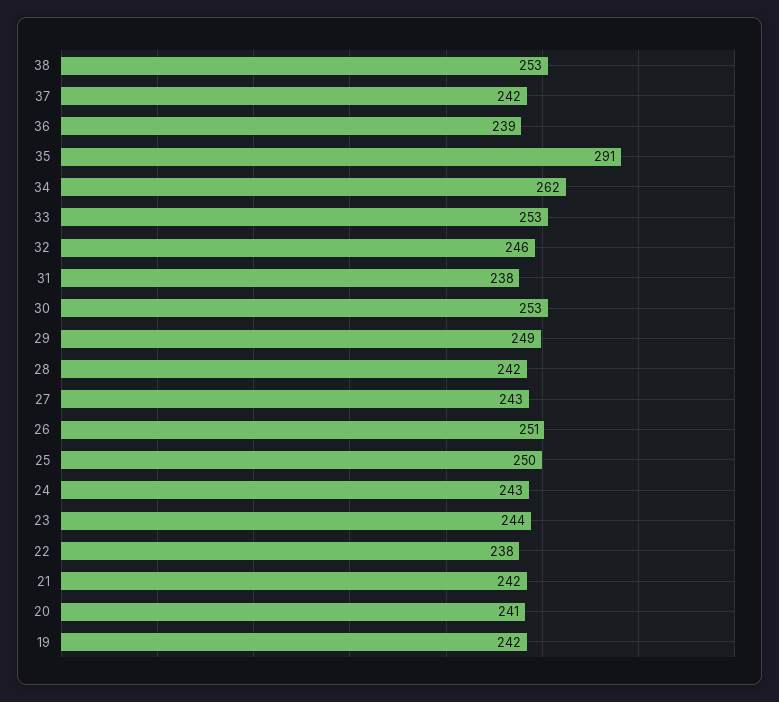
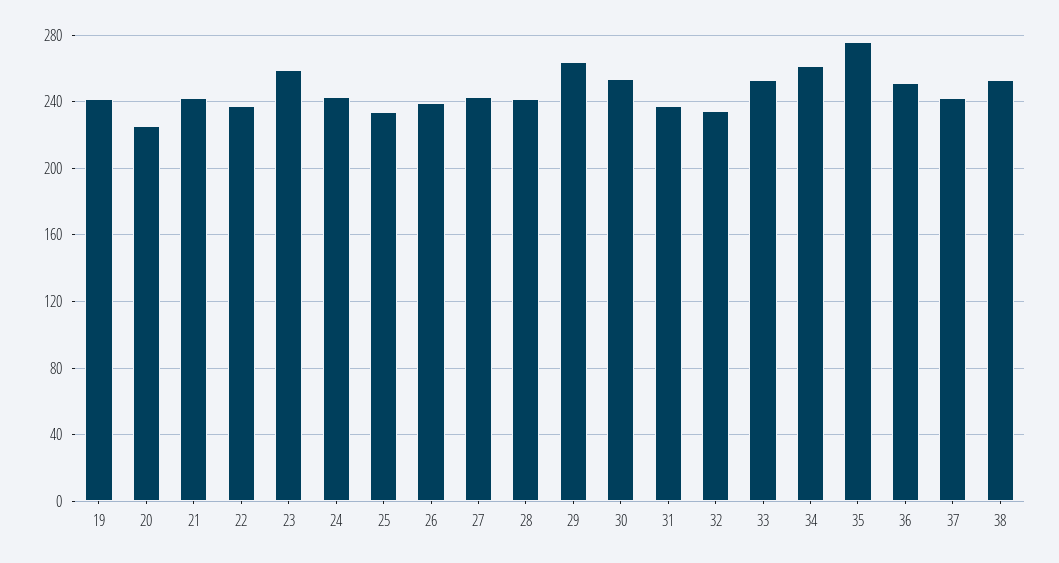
36: 239 -> 250
35: 291 -> 275
32: 246 -> 235
29: 249 -> 265
26: 251 -> 240
25: 250 -> 235
23: 244 -> 260
20: 241 -> 225

